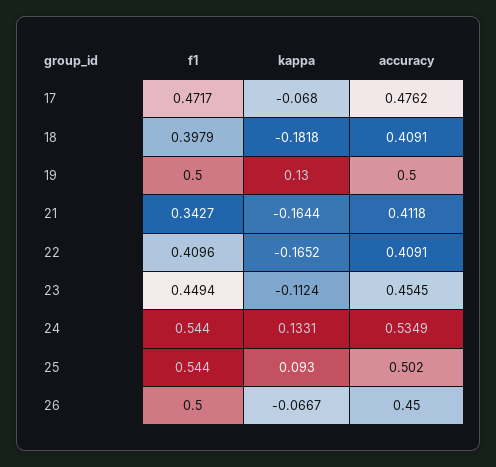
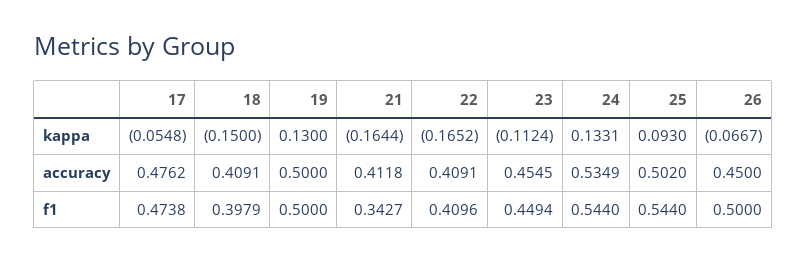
f1, 17: 0.4717 -> 0.4738
kappa, 17: -0.068 -> -0.0548
kappa, 18: -0.1818 -> -0.15

